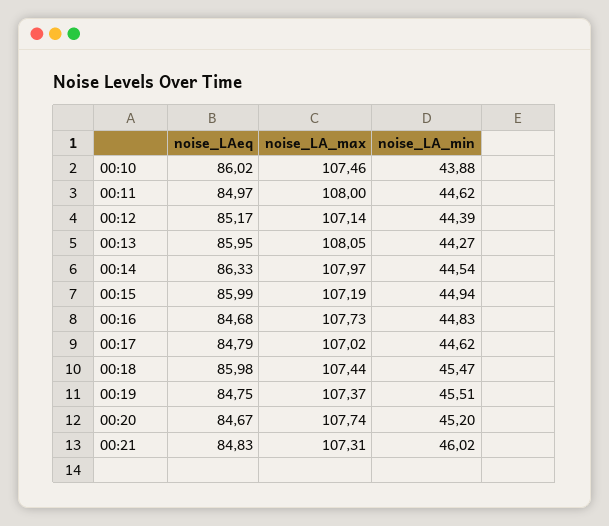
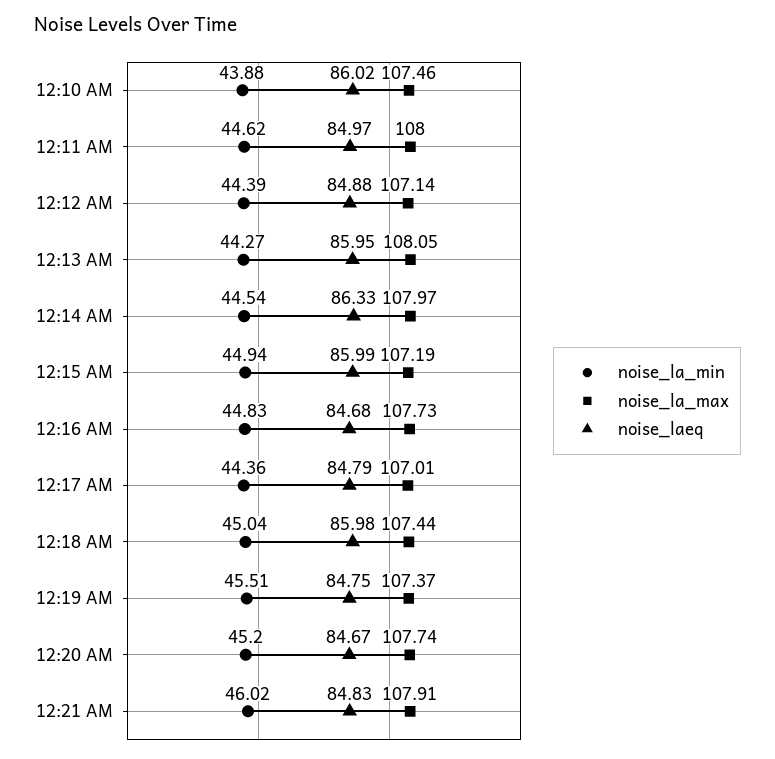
noise_LAeq, 00:12: 85.17 -> 84.88
noise_LA_max, 00:17: 107.02 -> 107.01
noise_LA_min, 00:17: 44.62 -> 44.36
noise_LA_min, 00:18: 45.47 -> 45.04
noise_LA_max, 00:21: 107.31 -> 107.91

